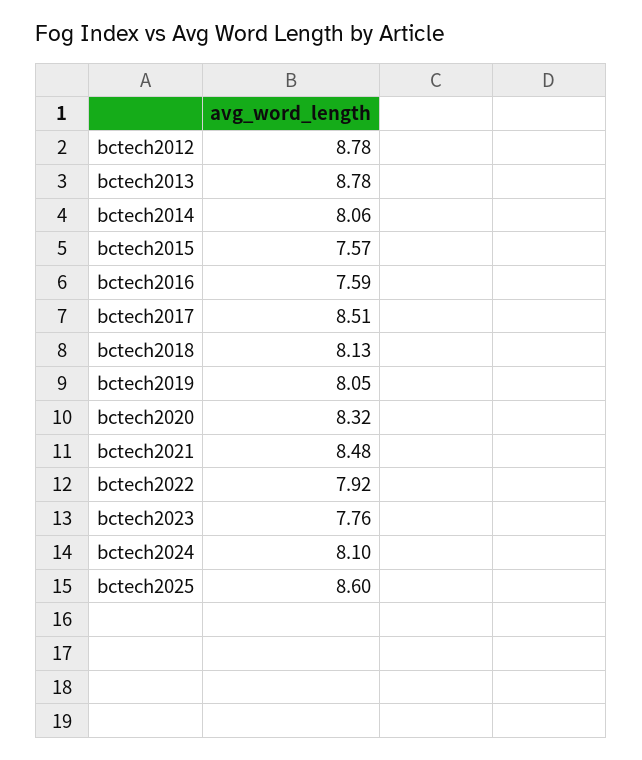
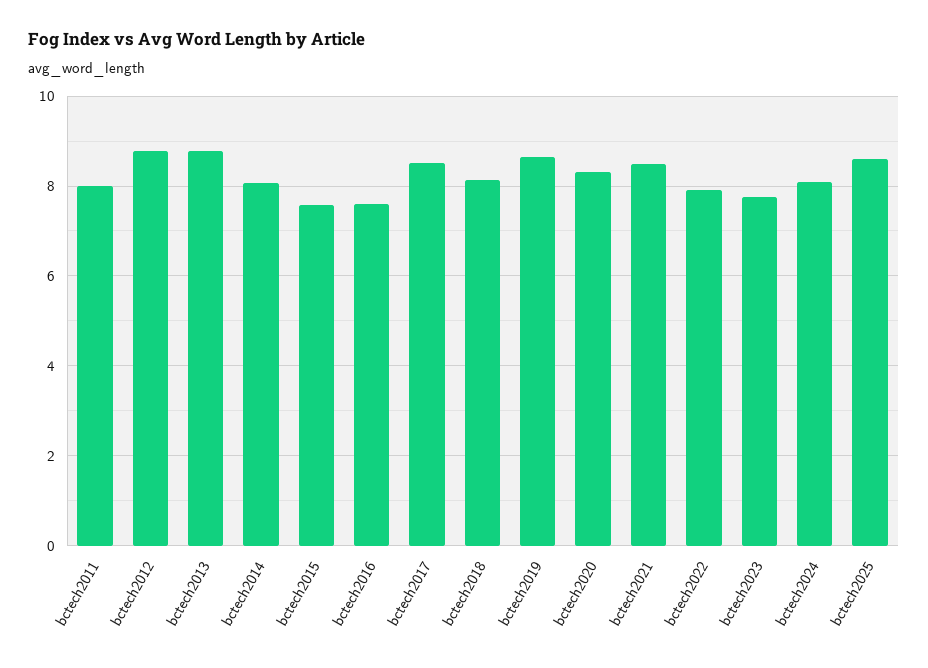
bctech2019: 8.05 -> 8.6
bctech2011: none -> 8

